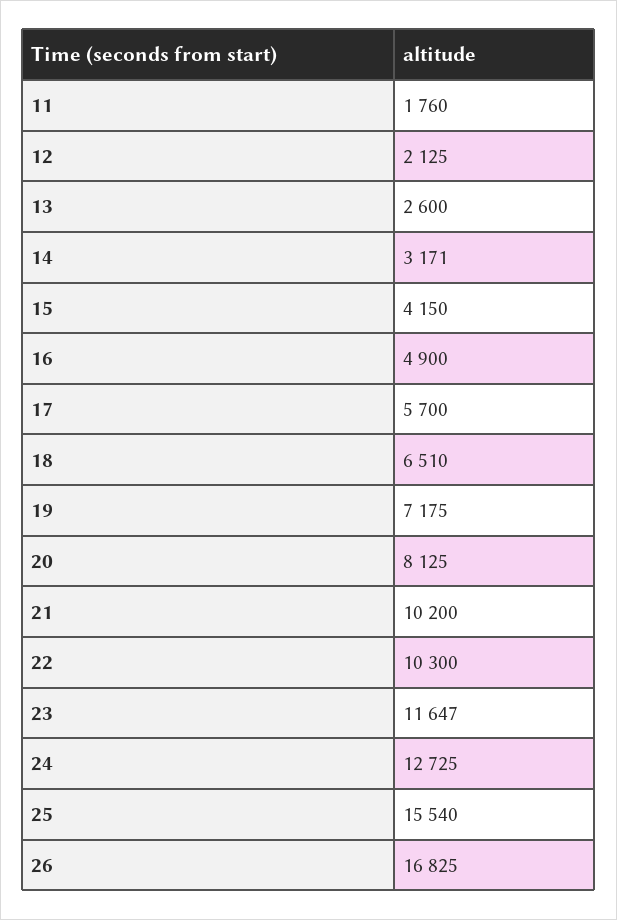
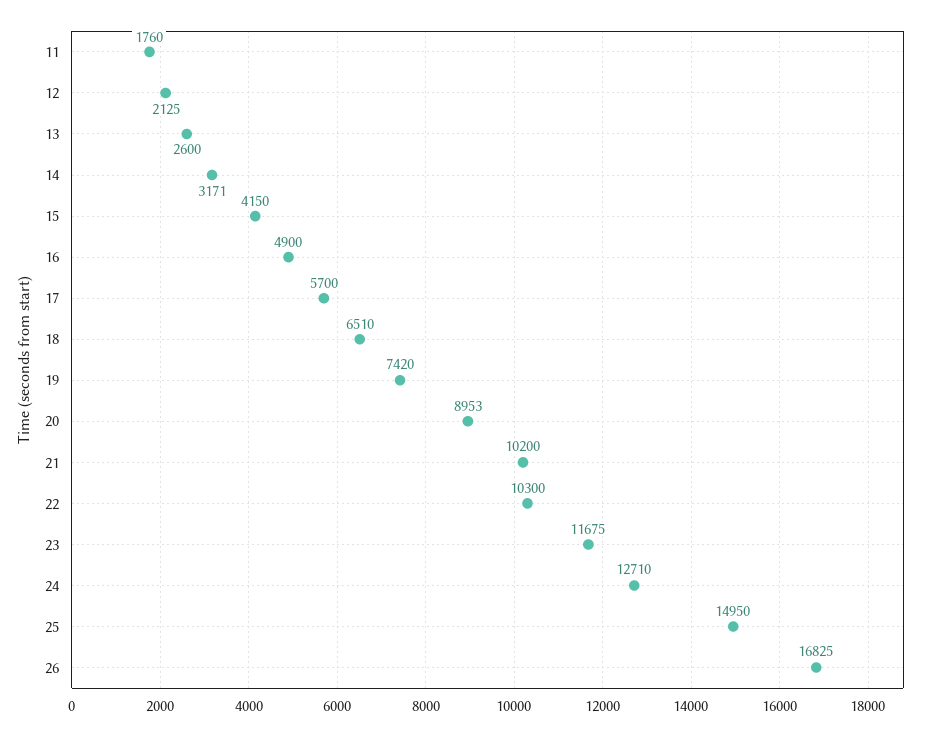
19: 7175 -> 7420
20: 8125 -> 8953
23: 11647 -> 11675
24: 12725 -> 12710
25: 15540 -> 14950

